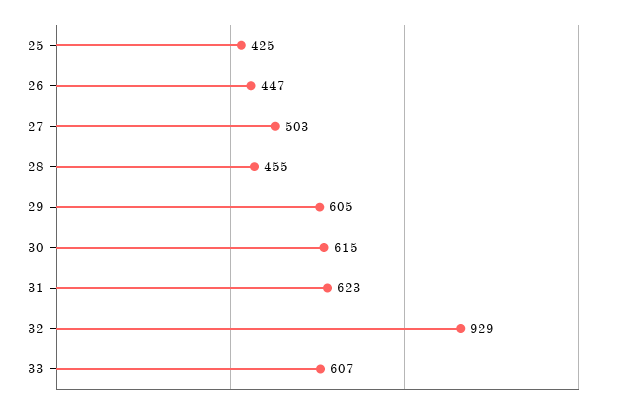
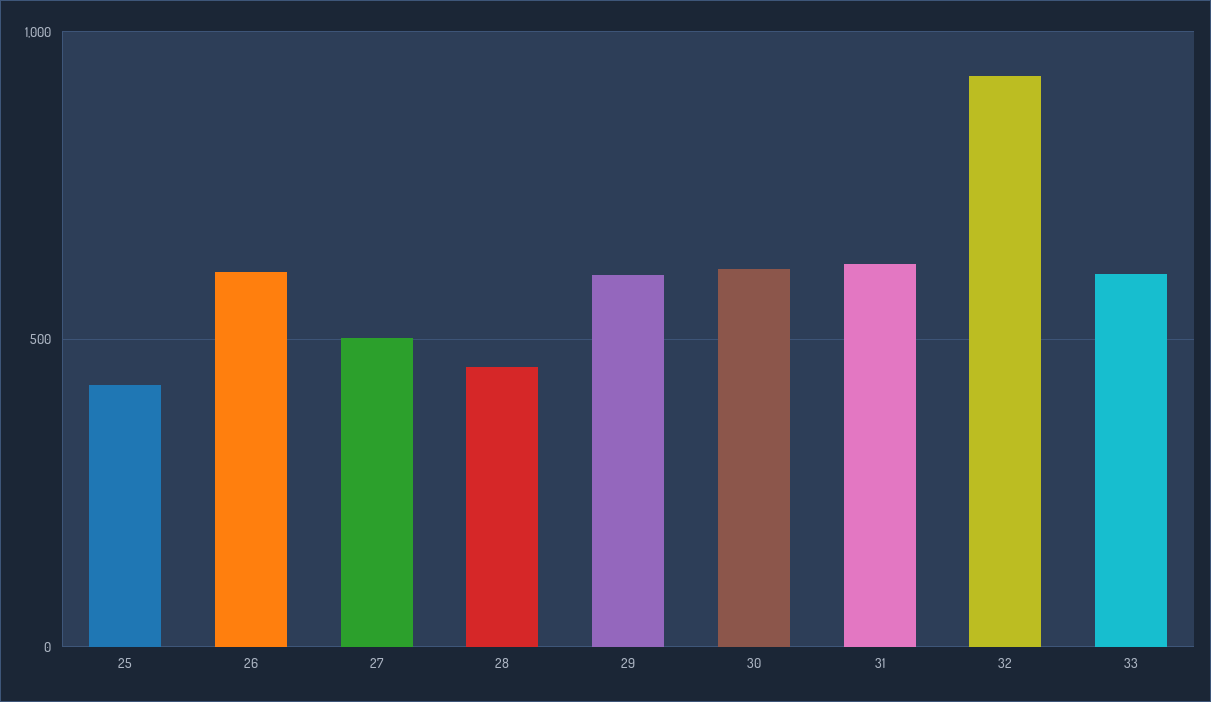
26: 447 -> 600

